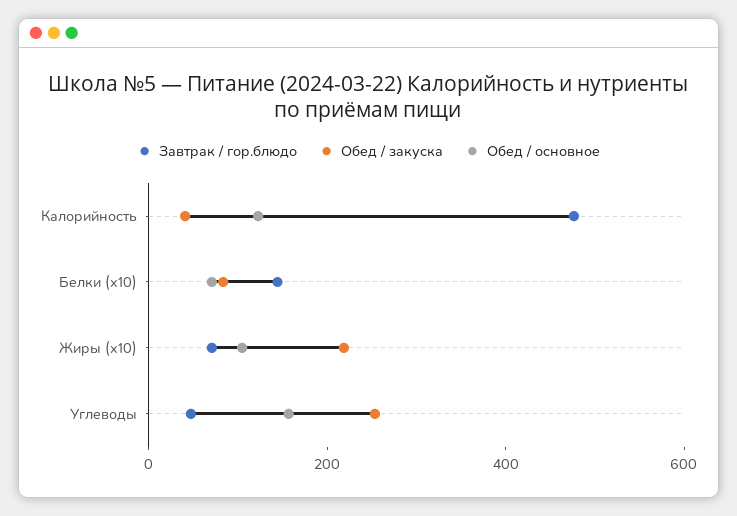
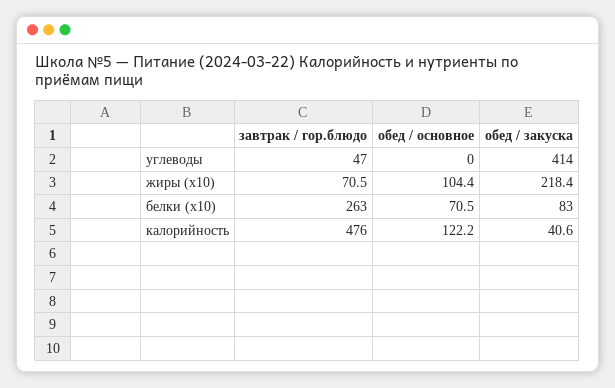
Завтрак / гор.блюдо, Белки (x10): 150 -> 263
Обед / закуска, Углеводы: 250 -> 414
Обед / основное, Углеводы: 150 -> 0

